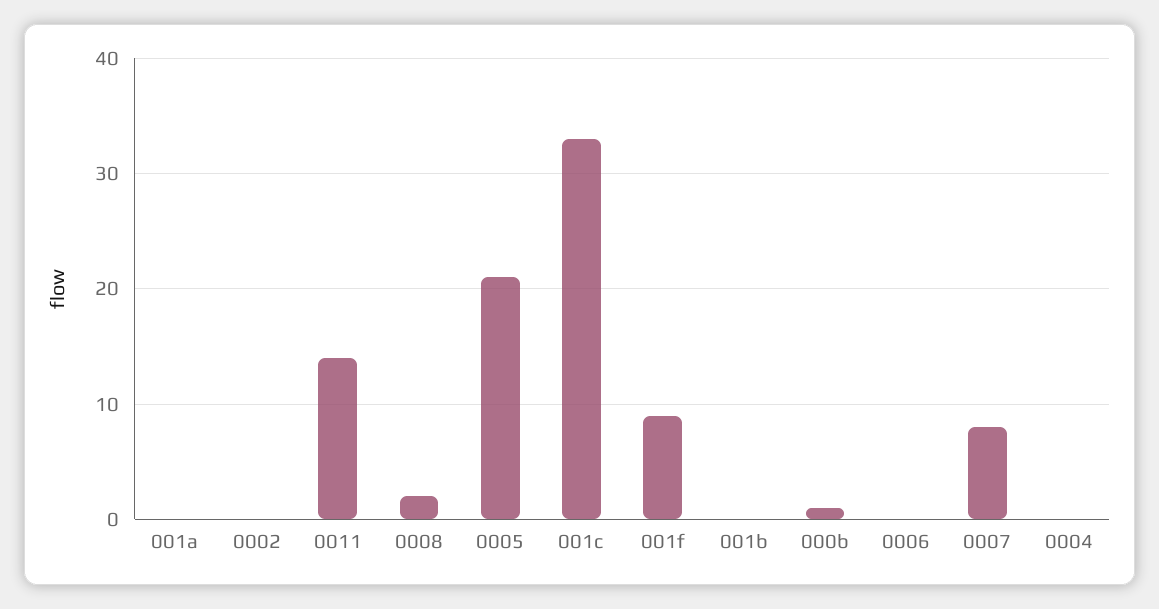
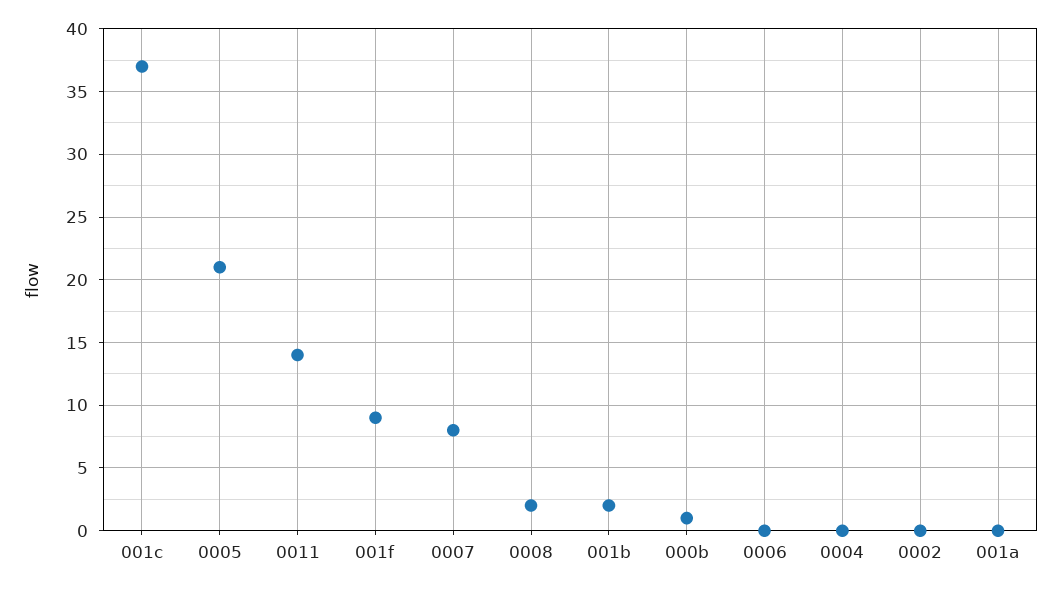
001c: 33 -> 37
001b: 0 -> 2

